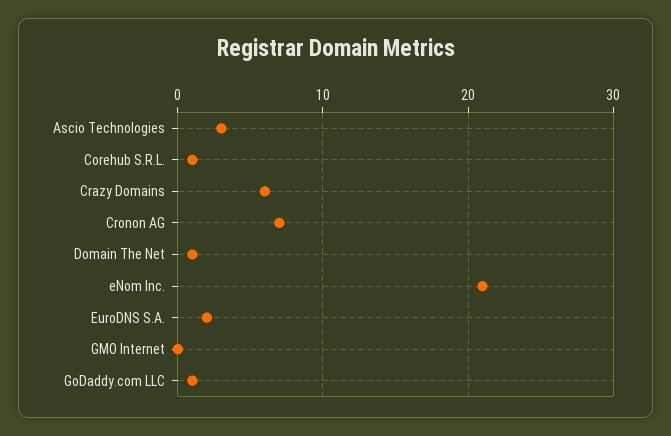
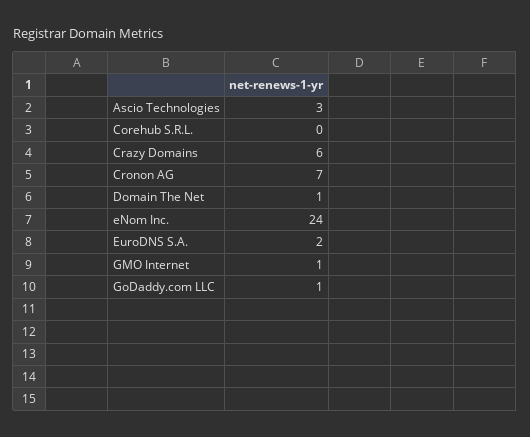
Corehub S.R.L.: 1 -> 0
eNom Inc.: 21 -> 24
GMO Internet: 0 -> 1

